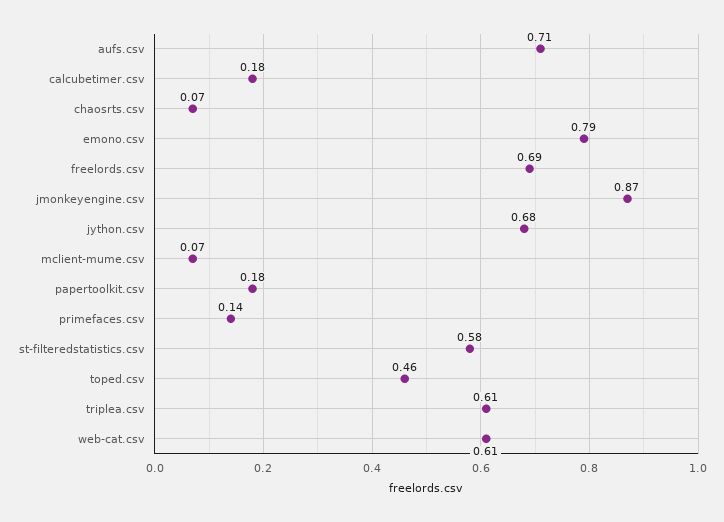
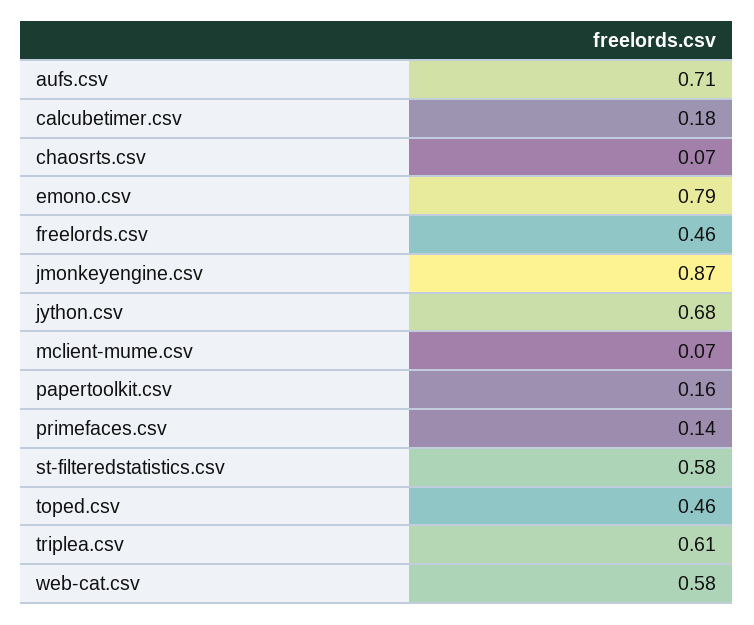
freelords.csv: 0.69 -> 0.46
papertoolkit.csv: 0.18 -> 0.16
web-cat.csv: 0.61 -> 0.58

